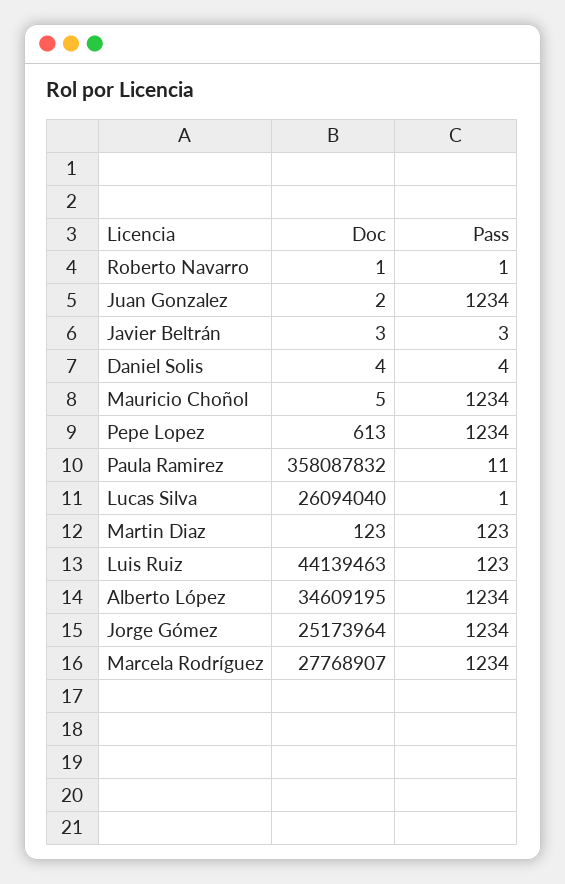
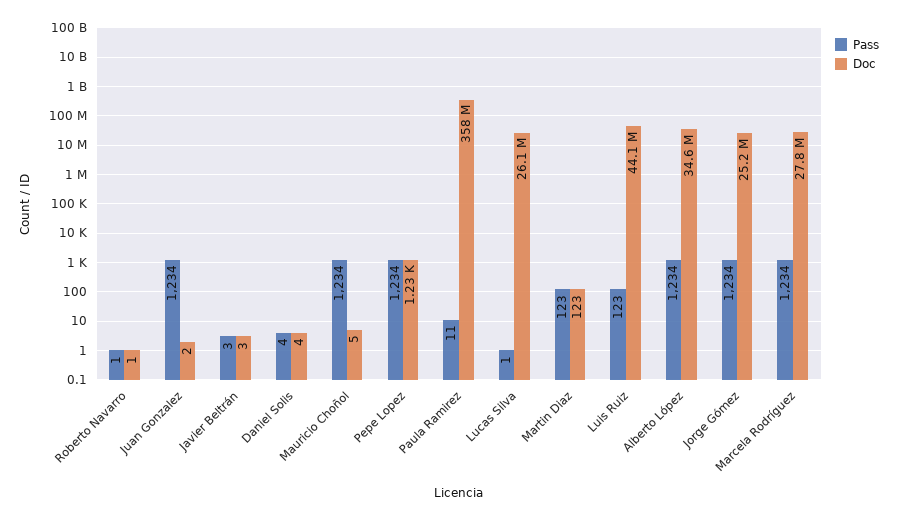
Doc, Pepe Lopez: 613 -> 1230

